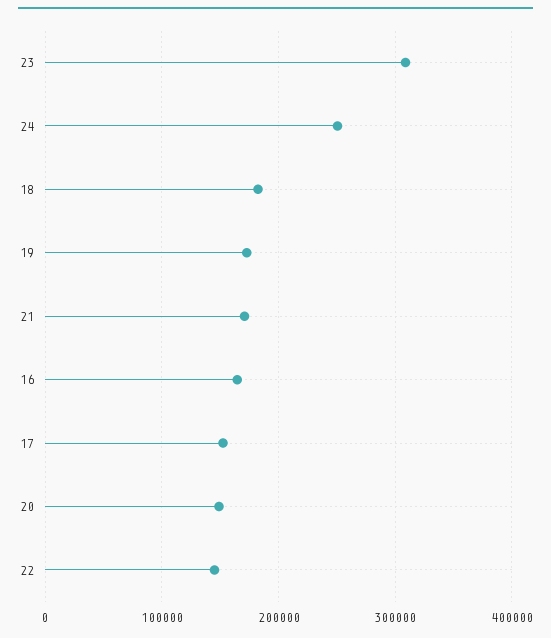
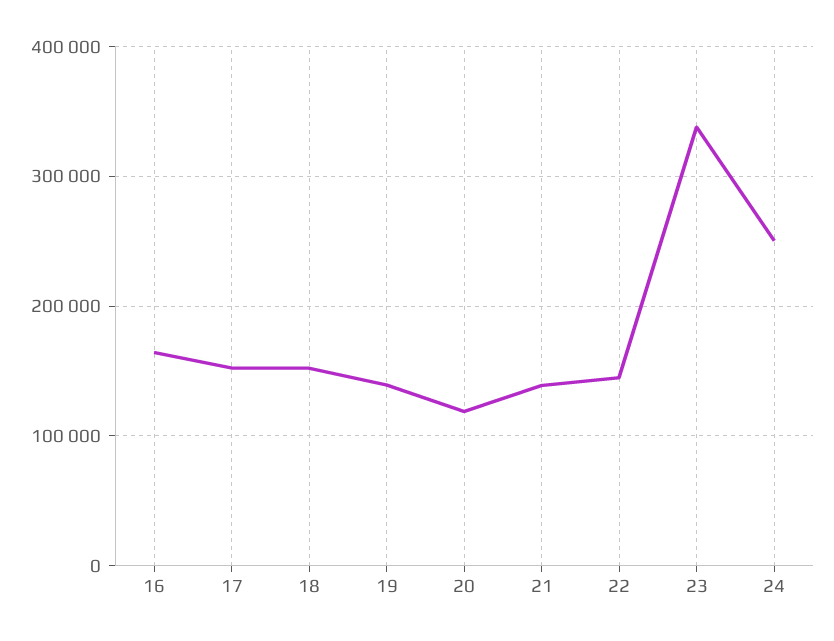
23: 310000 -> 340000
18: 180000 -> 150000
19: 170000 -> 140000
21: 170000 -> 140000
20: 150000 -> 120000

